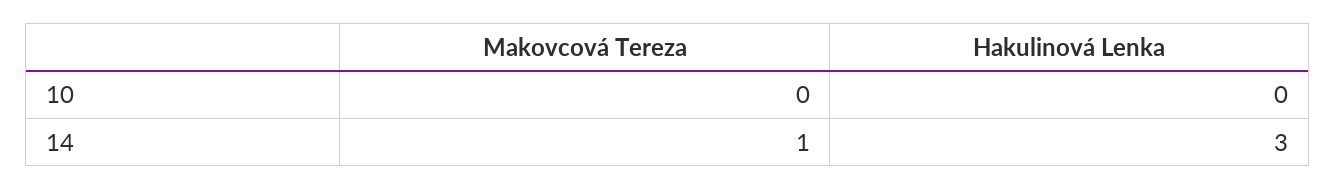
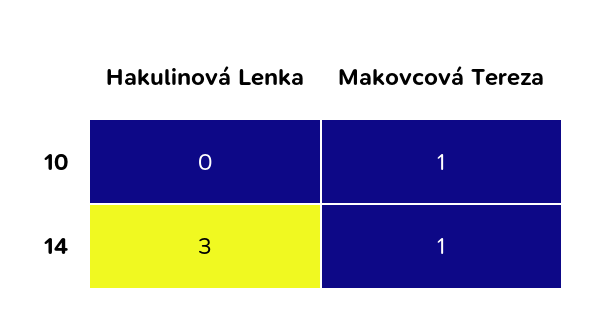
Makovcová Tereza, 10: 0 -> 1

